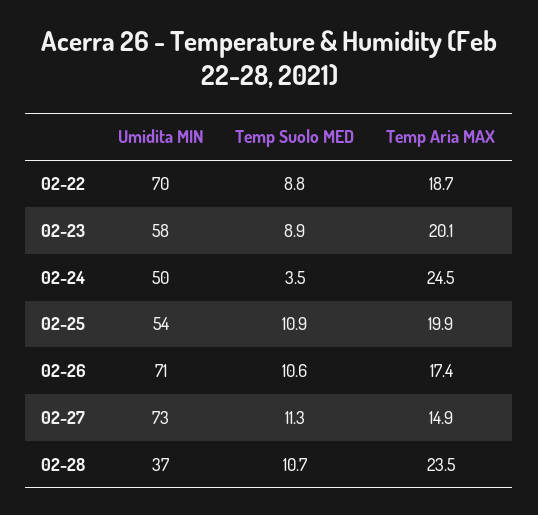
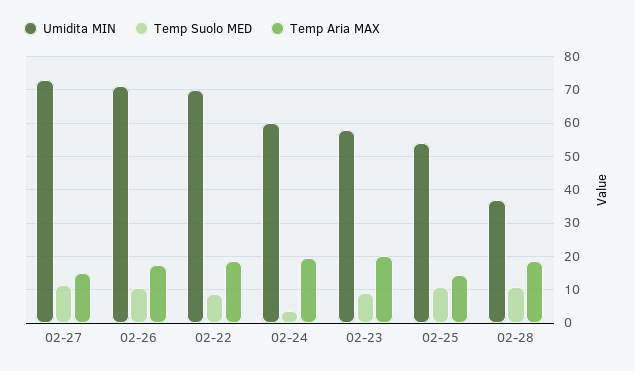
Umidita MIN, 02-24: 50 -> 60
Temp Aria MAX, 02-24: 24.5 -> 20
Temp Aria MAX, 02-25: 19.9 -> 14
Temp Aria MAX, 02-28: 23.5 -> 18

